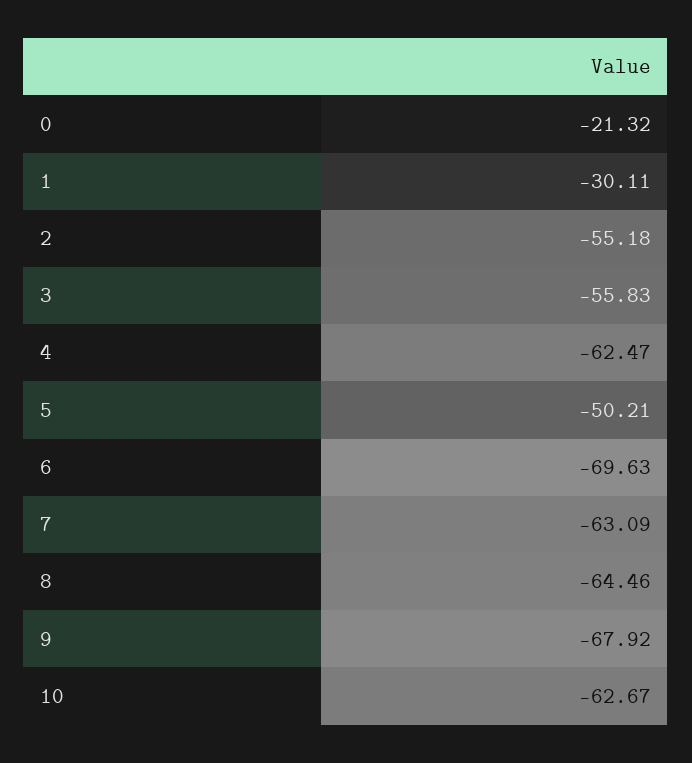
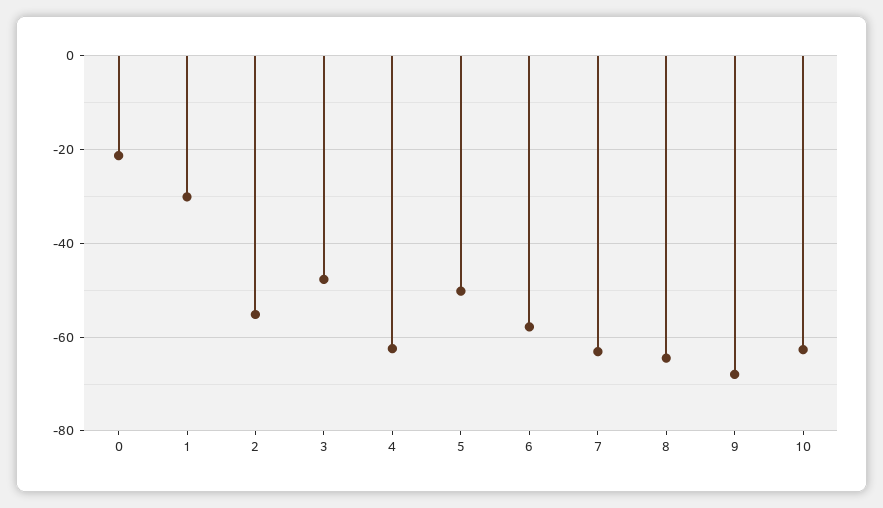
3: -55.83 -> -48
6: -69.63 -> -58

